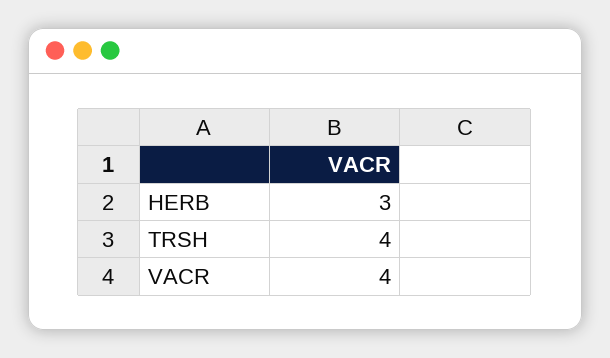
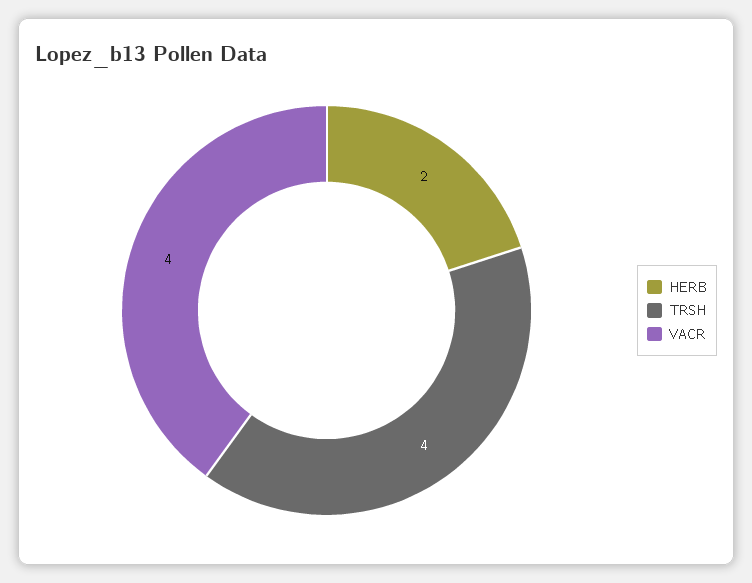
HERB: 3 -> 2

